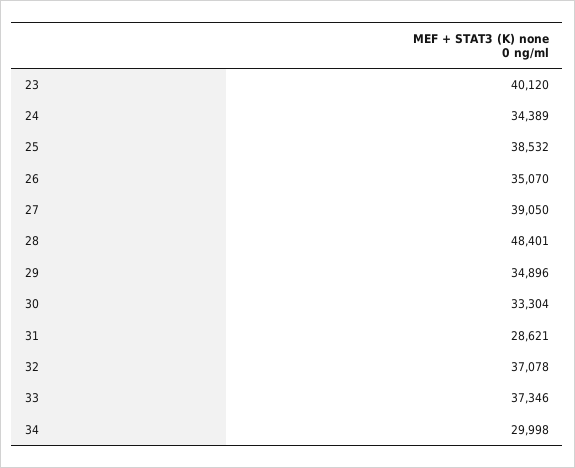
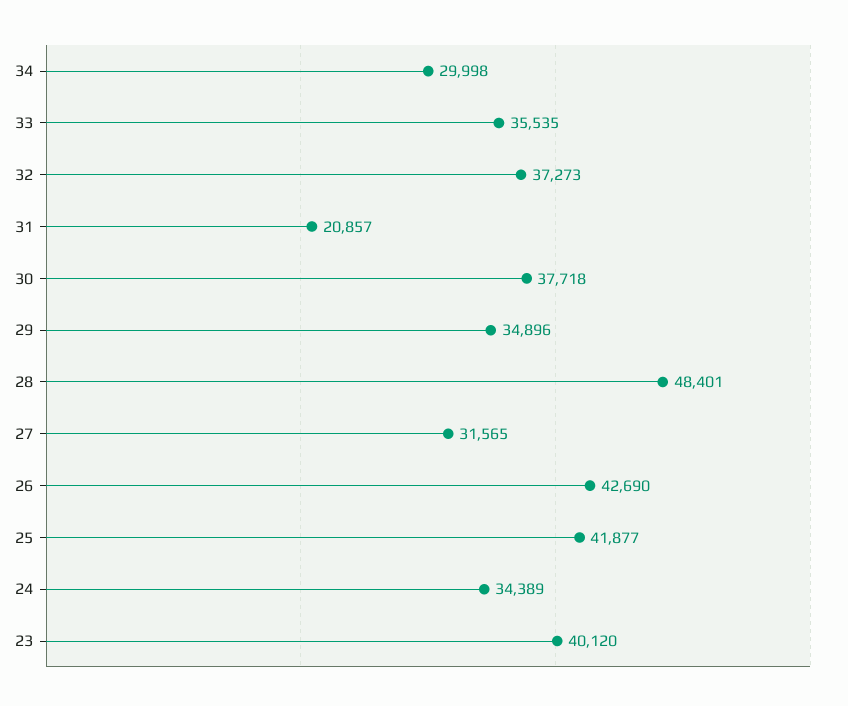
25: 38532 -> 41877
26: 35070 -> 42690
27: 39050 -> 31565
30: 33304 -> 37718
31: 28621 -> 20857
32: 37078 -> 37273
33: 37346 -> 35535

